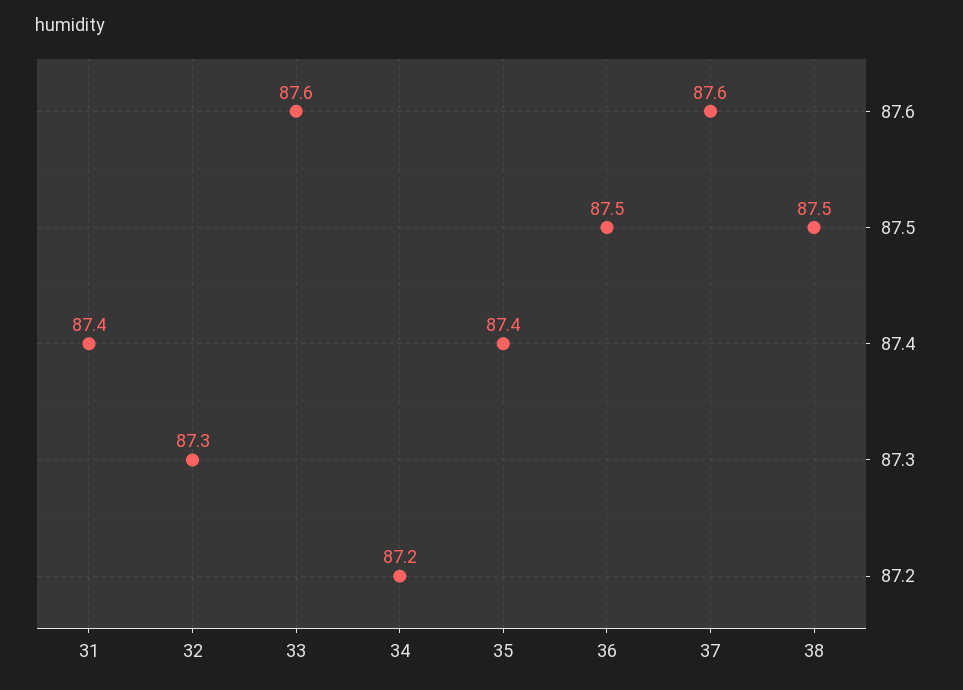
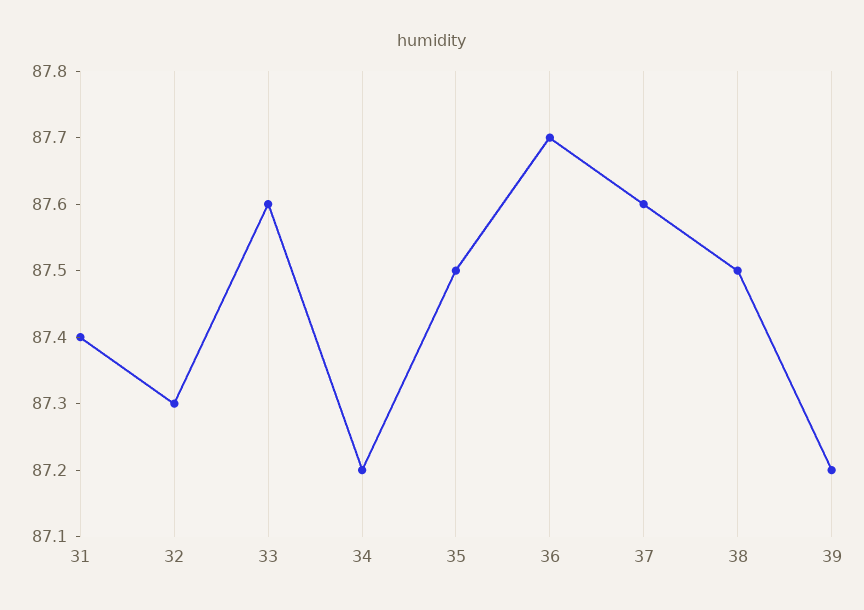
35: 87.4 -> 87.5
36: 87.5 -> 87.7
39: none -> 87.2

